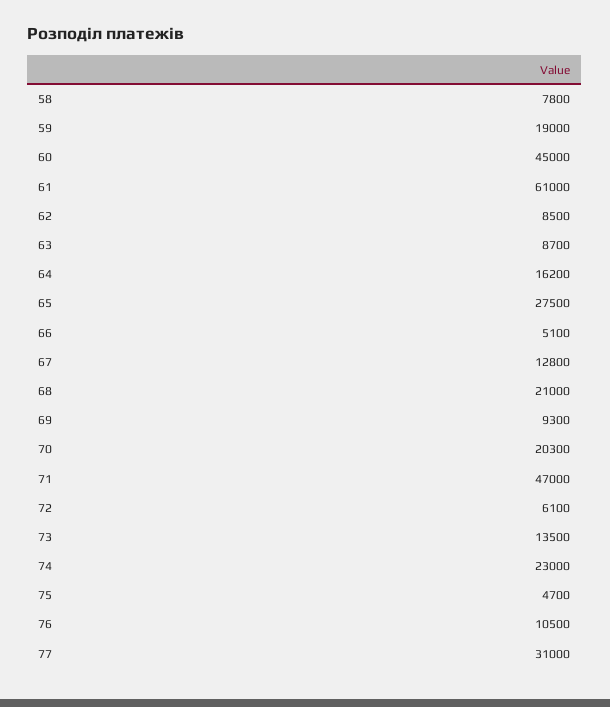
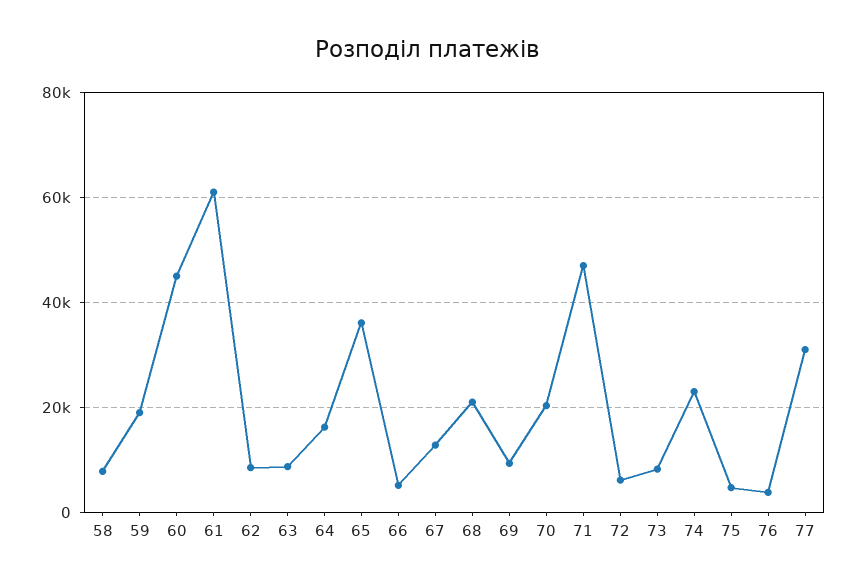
65: 27500 -> 36000
73: 13500 -> 8000
76: 10500 -> 4000

